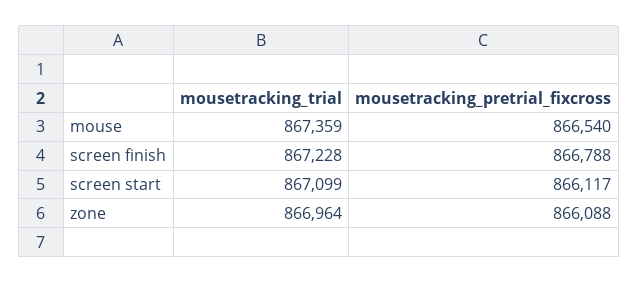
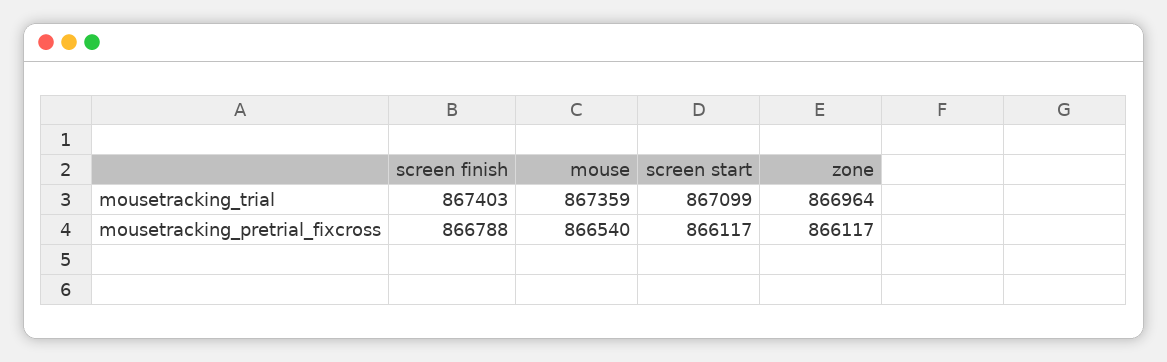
mousetracking_trial, screen finish: 867228 -> 867403
mousetracking_pretrial_fixcross, zone: 866088 -> 866117

